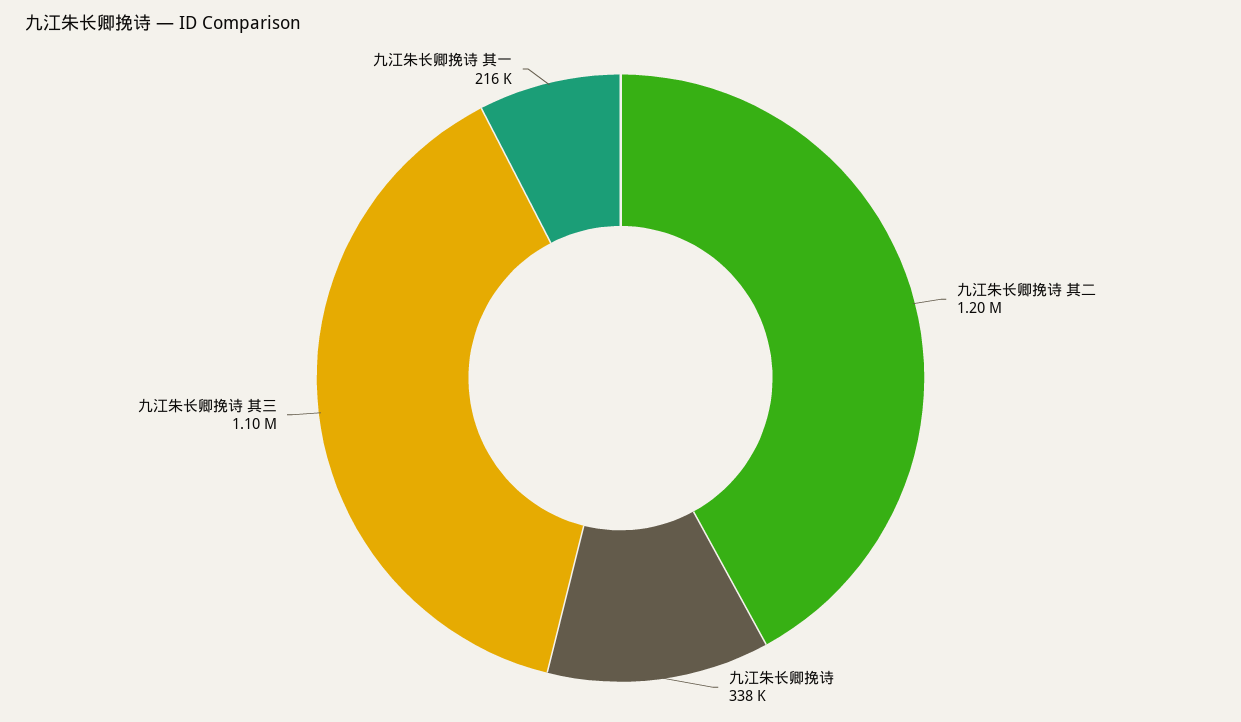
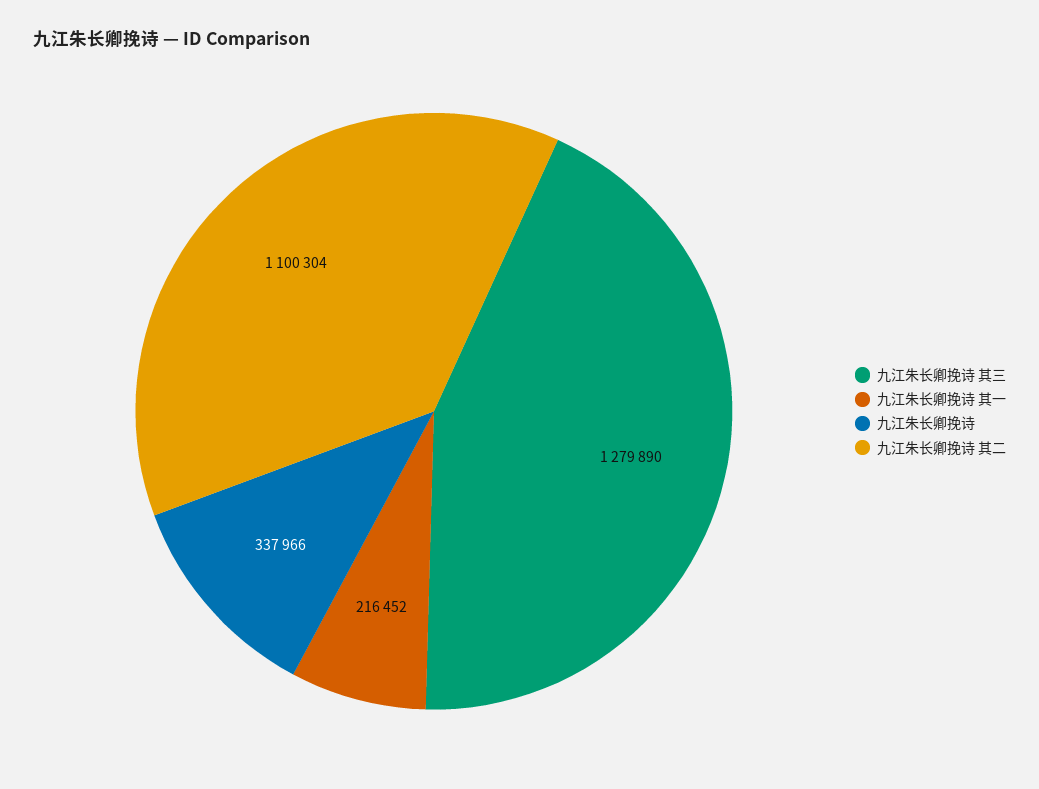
九江朱长卿挽诗 其二: 1200000 -> 1100304
九江朱长卿挽诗 其三: 1100000 -> 1279890

